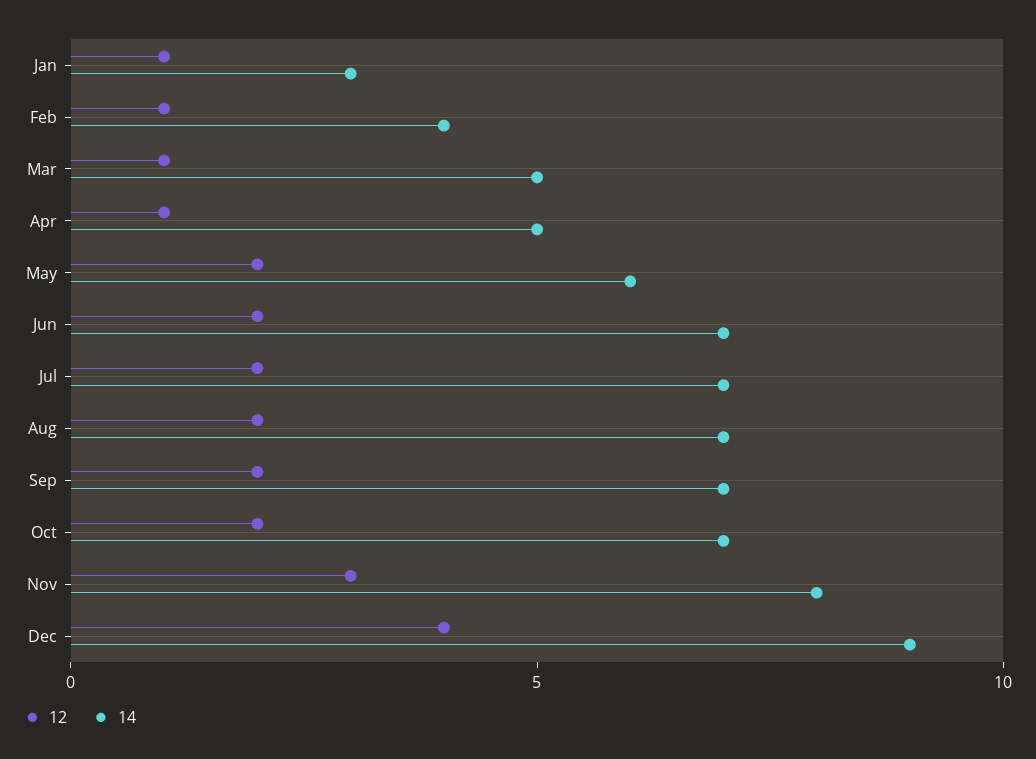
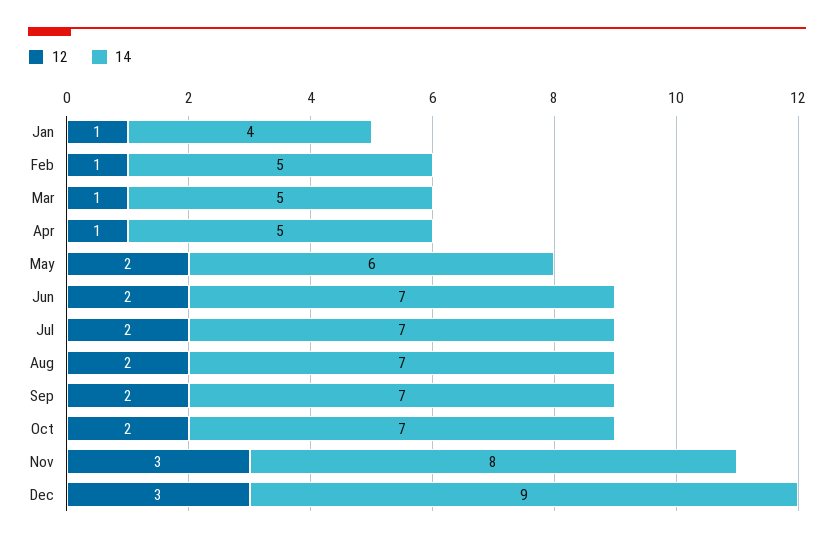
14, Jan: 3 -> 4
14, Feb: 4 -> 5
12, Dec: 4 -> 3

